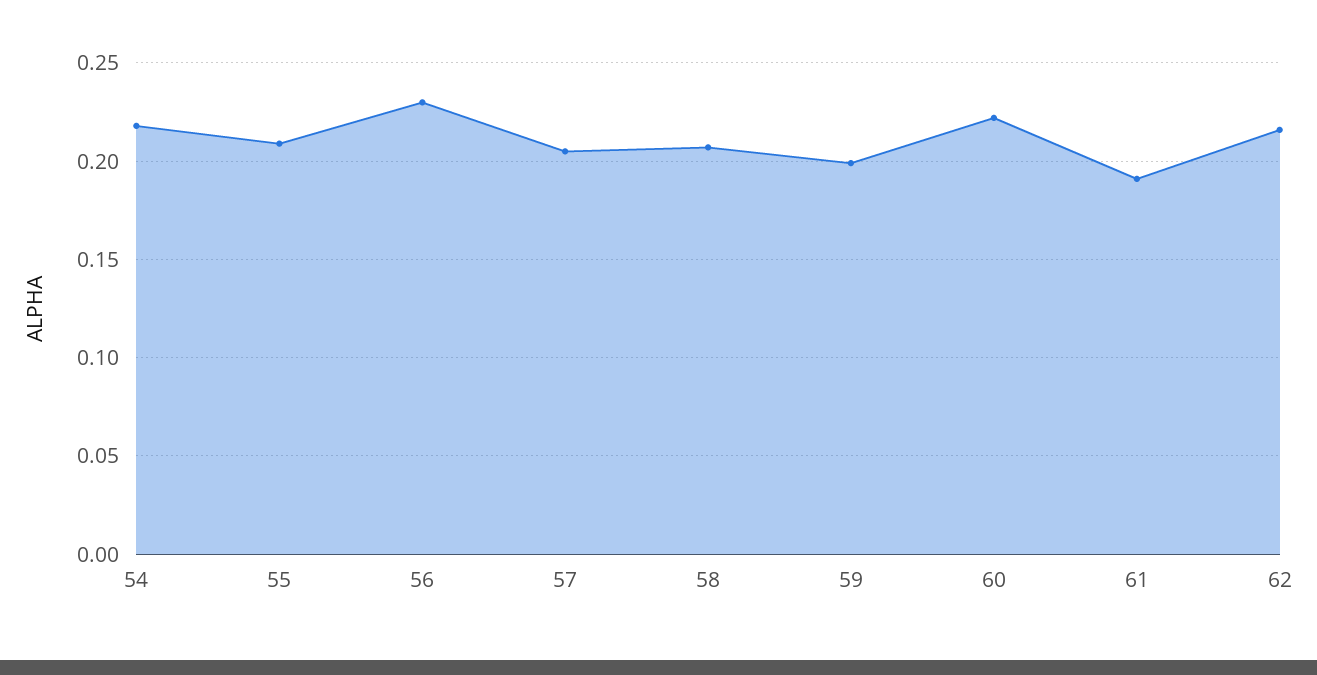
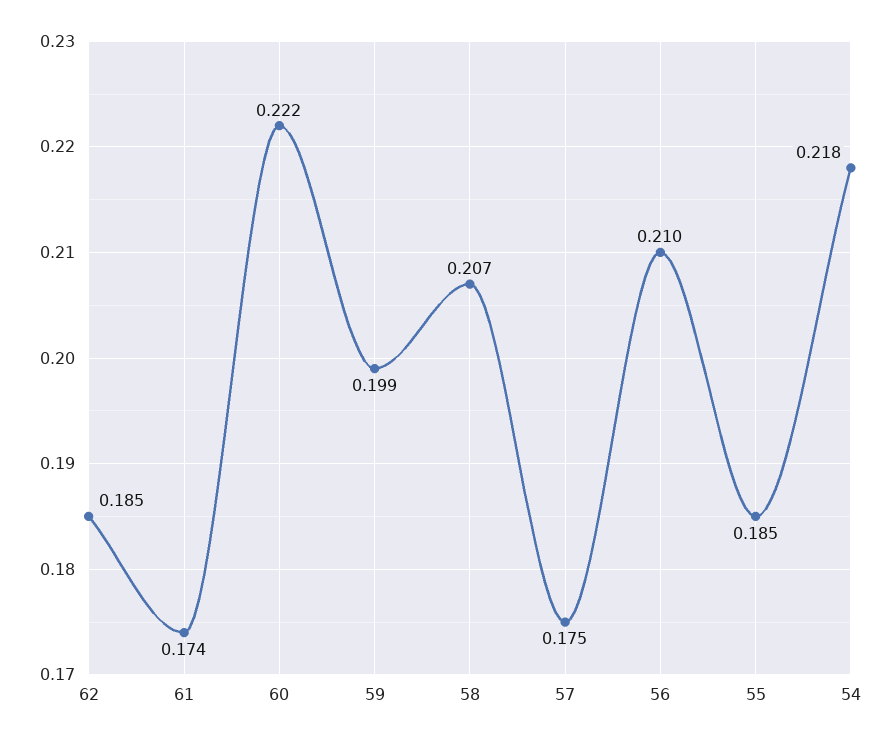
55: 0.21 -> 0.185
56: 0.23 -> 0.21
57: 0.205 -> 0.175
61: 0.19 -> 0.174
62: 0.215 -> 0.185

